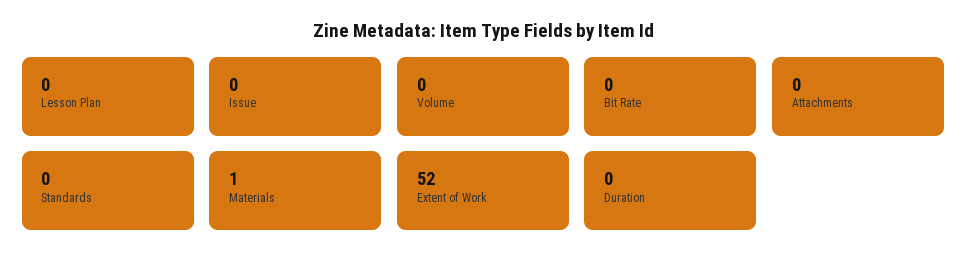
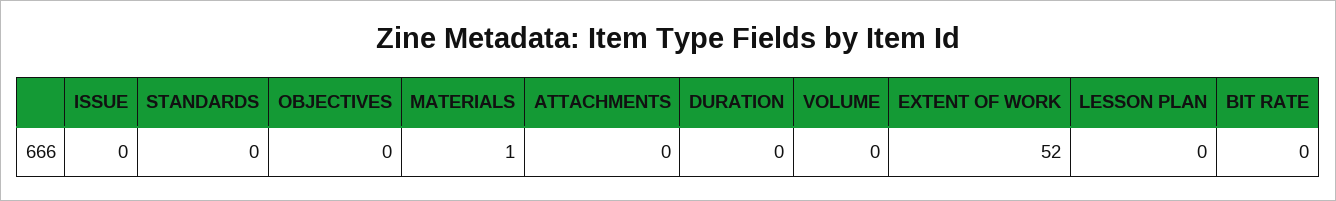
OBJECTIVES: none -> 0

